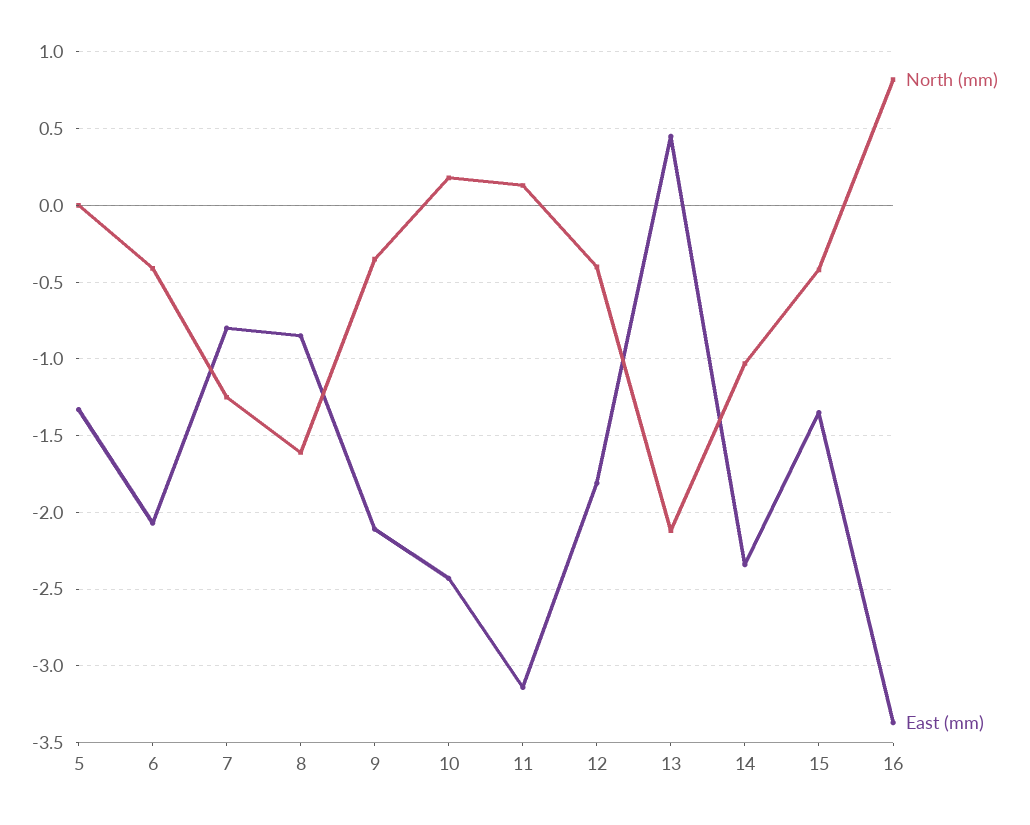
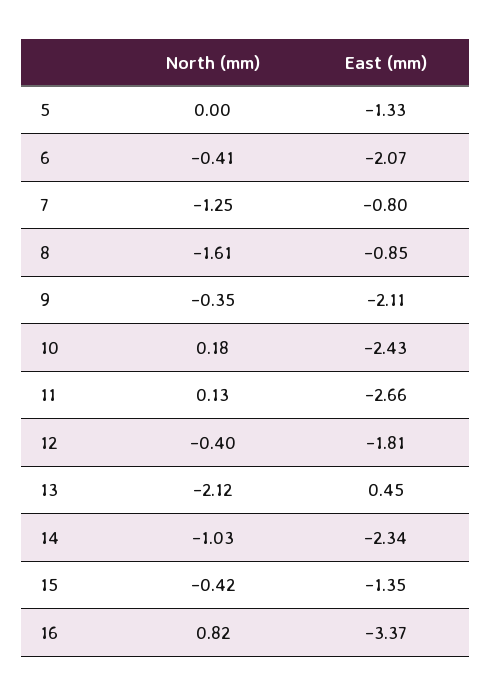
East (mm), 11: -3.15 -> -2.66

